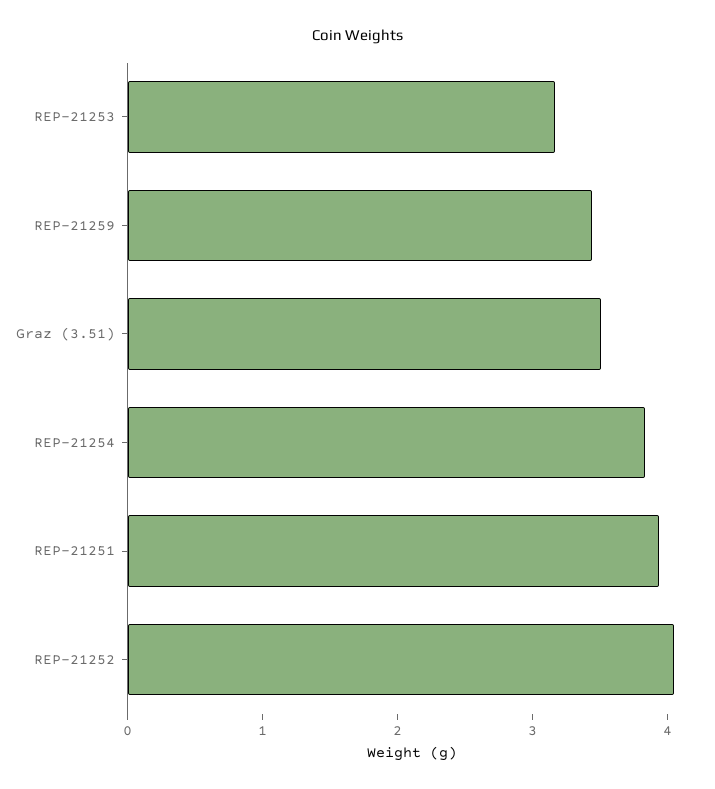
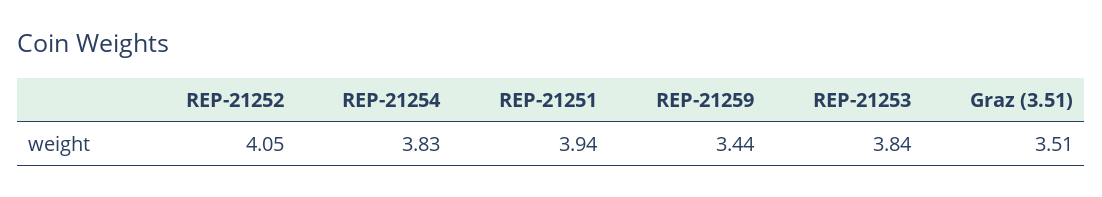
REP-21253: 3.2 -> 3.84

